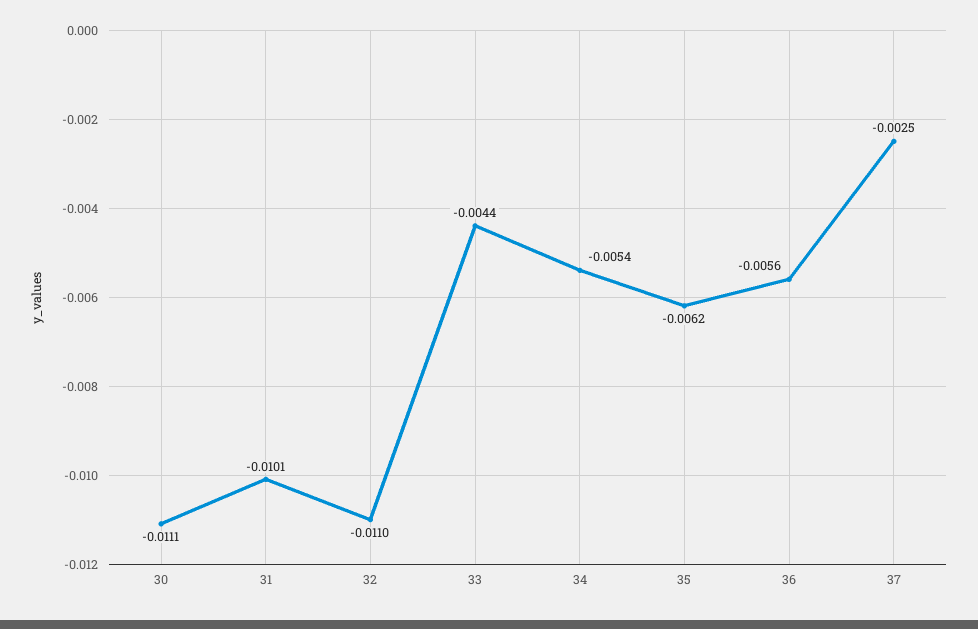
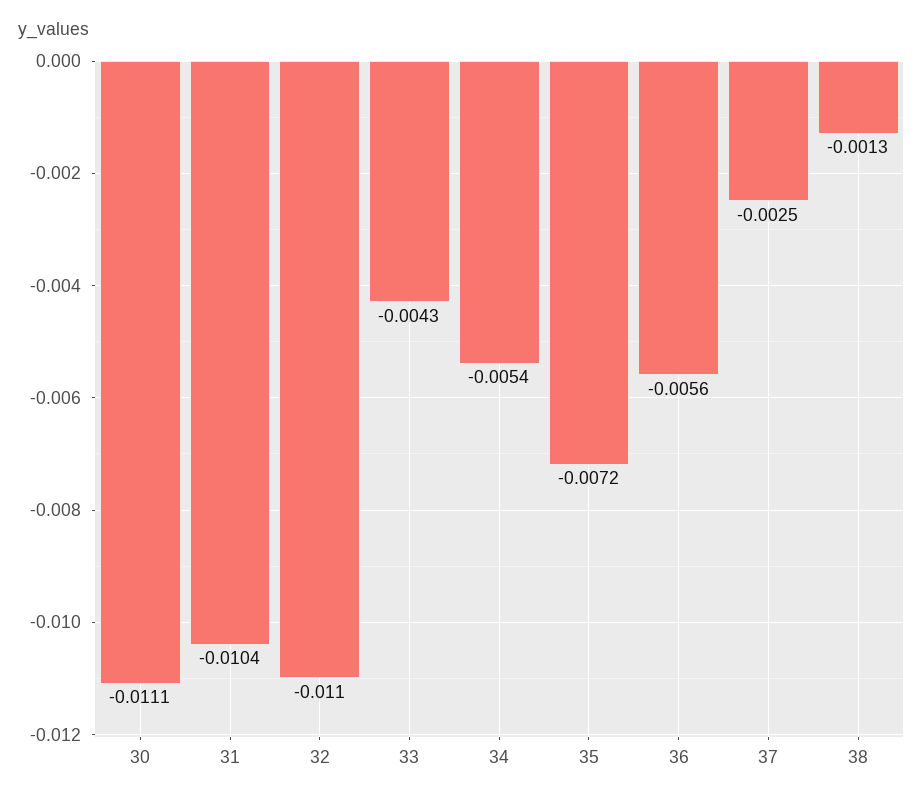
31: -0.0101 -> -0.0104
33: -0.0044 -> -0.0043
35: -0.0062 -> -0.0072
38: none -> -0.0013

